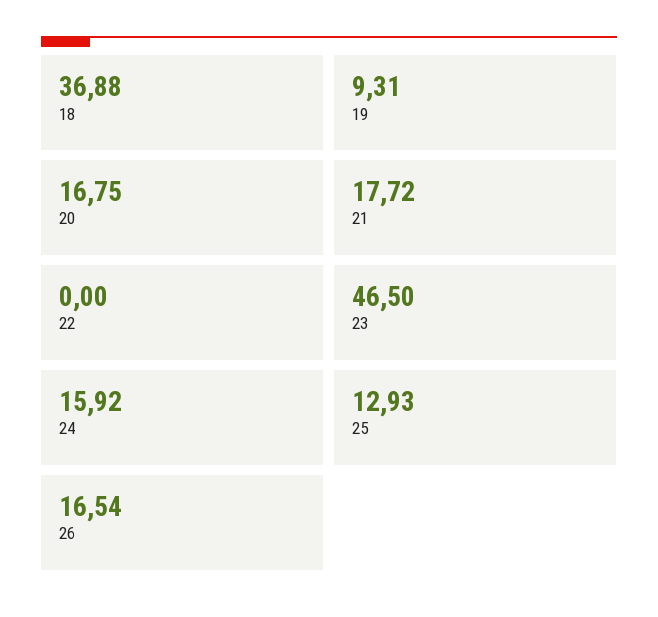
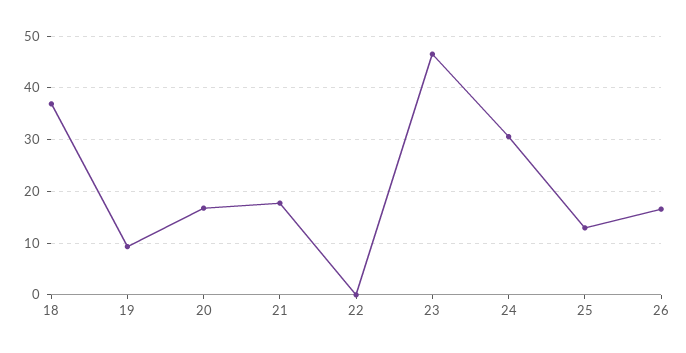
24: 15.92 -> 30

